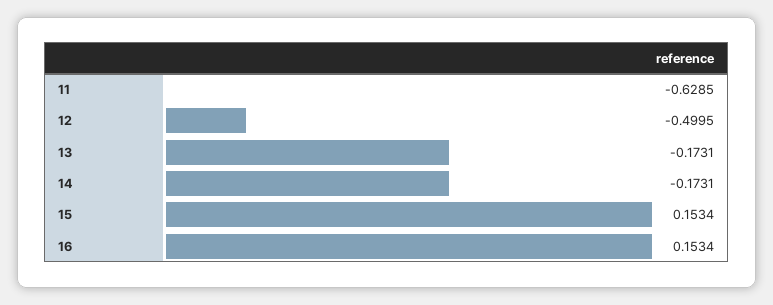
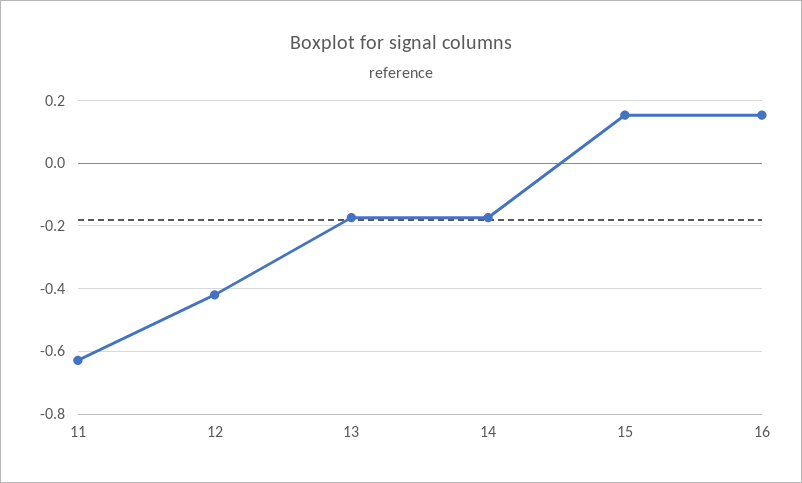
12: -0.4995 -> -0.42

